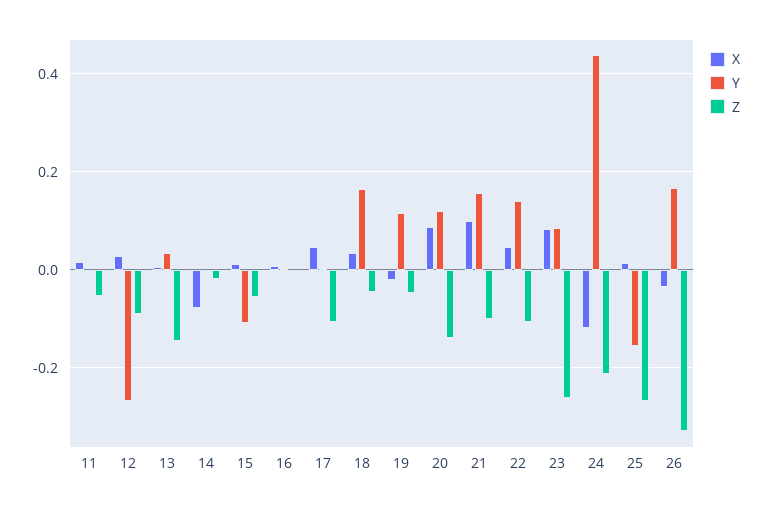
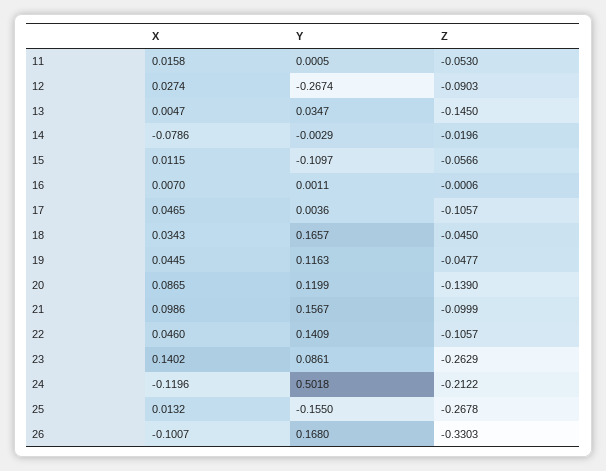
X, 19: -0.02 -> 0.0445
X, 23: 0.08 -> 0.1402
Y, 24: 0.44 -> 0.5018
X, 26: -0.04 -> -0.1007

